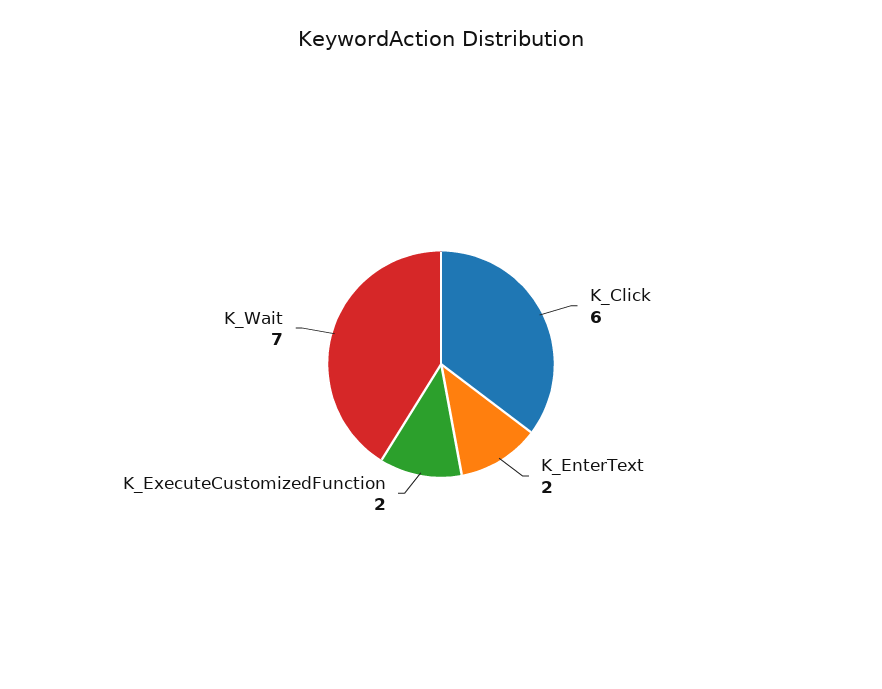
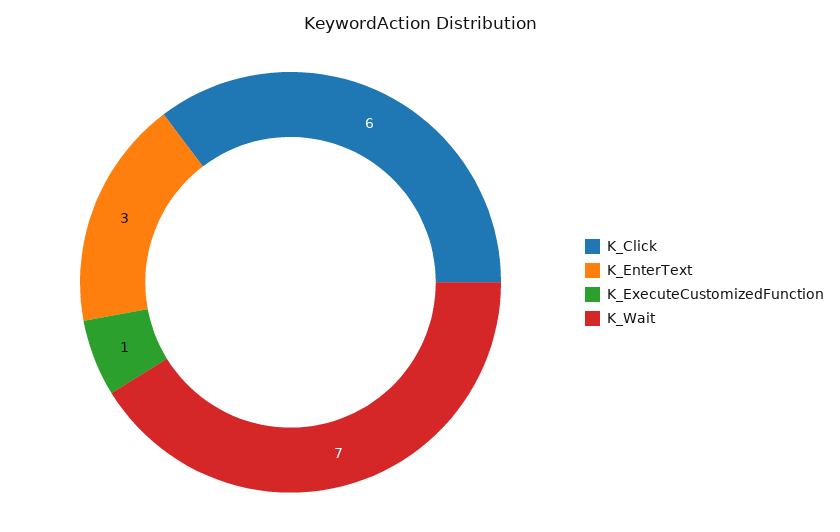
K_EnterText: 2 -> 3
K_ExecuteCustomizedFunction: 2 -> 1

